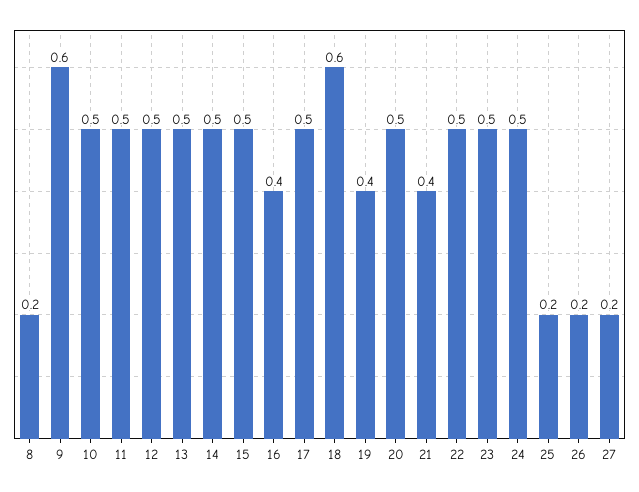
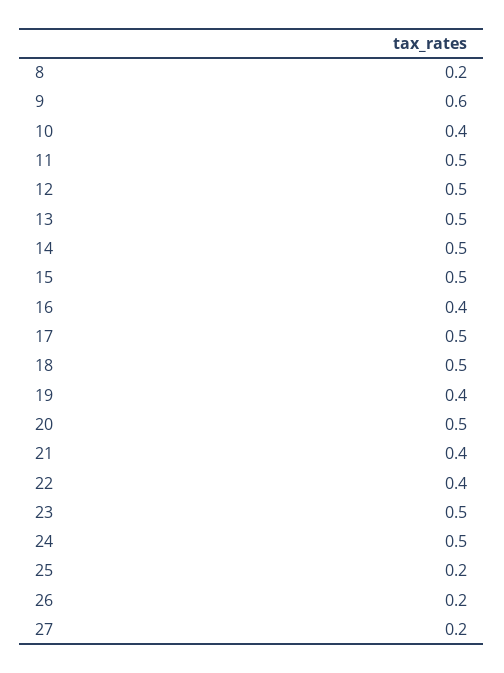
10: 0.5 -> 0.4
18: 0.6 -> 0.5
22: 0.5 -> 0.4

